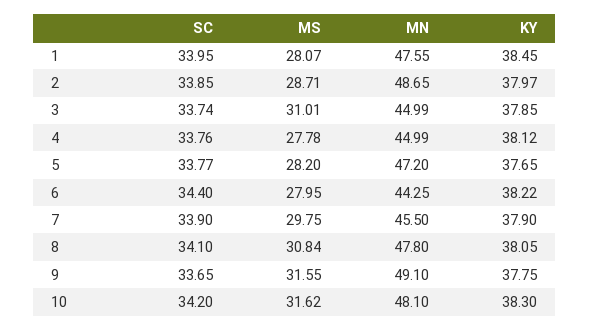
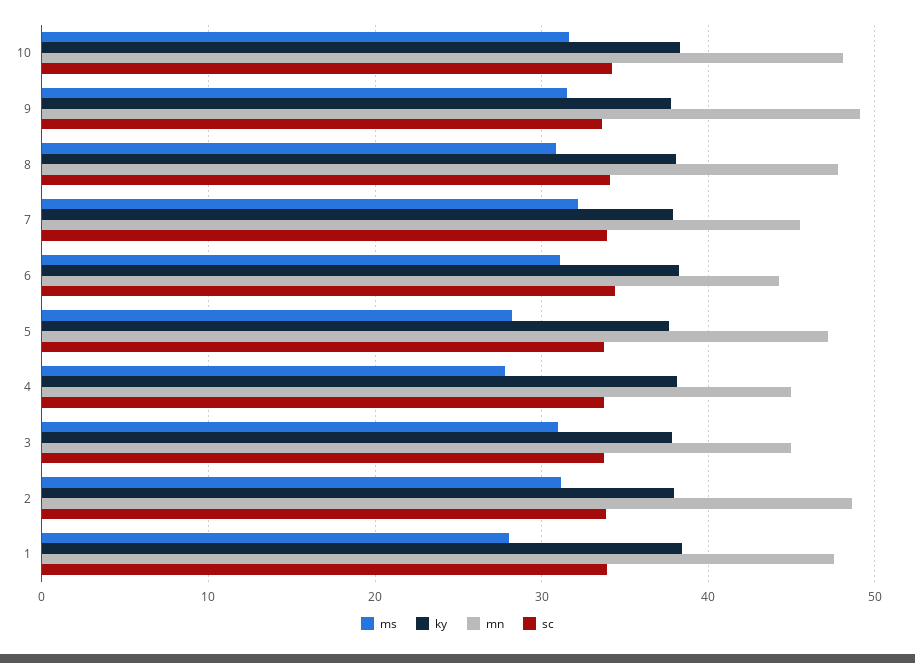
MS, 2: 28.71 -> 31
MS, 6: 27.95 -> 31
MS, 7: 29.75 -> 32

